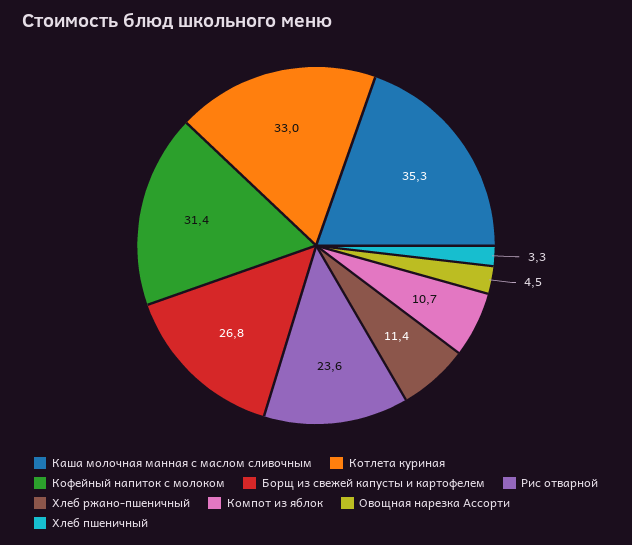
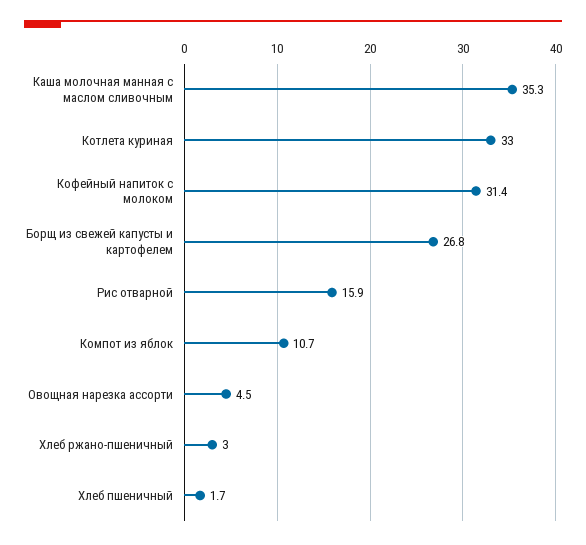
Рис отварной: 23.6 -> 15.9
Хлеб ржано-пшеничный: 11.4 -> 3
Хлеб пшеничный: 3.3 -> 1.7

